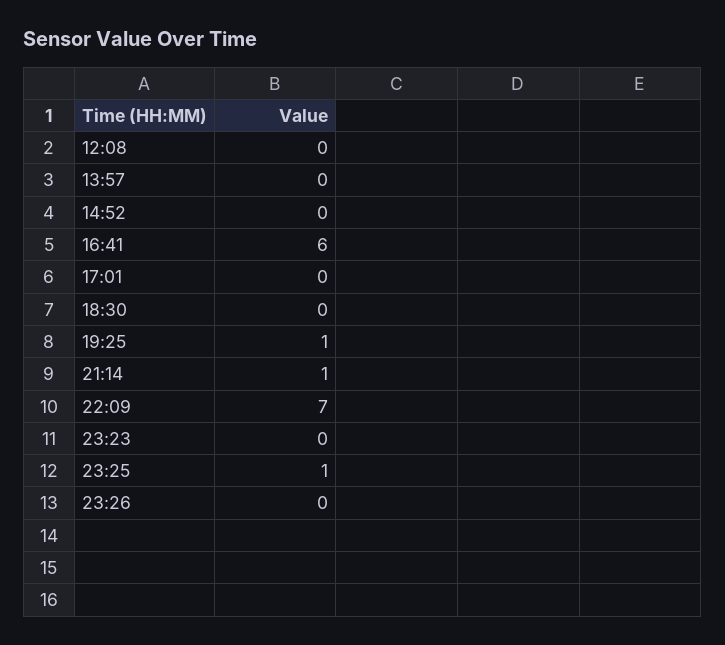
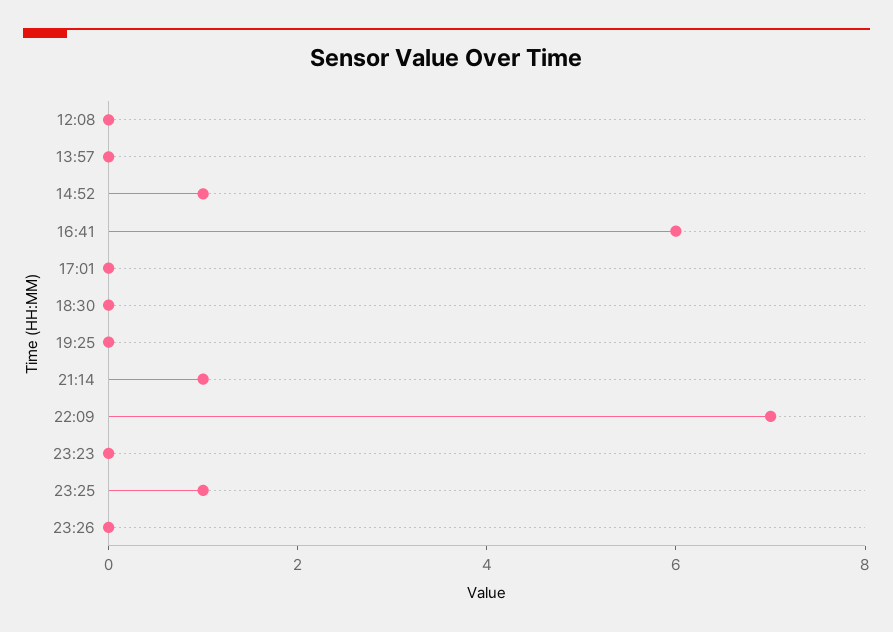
14:52: 0 -> 1
19:25: 1 -> 0

